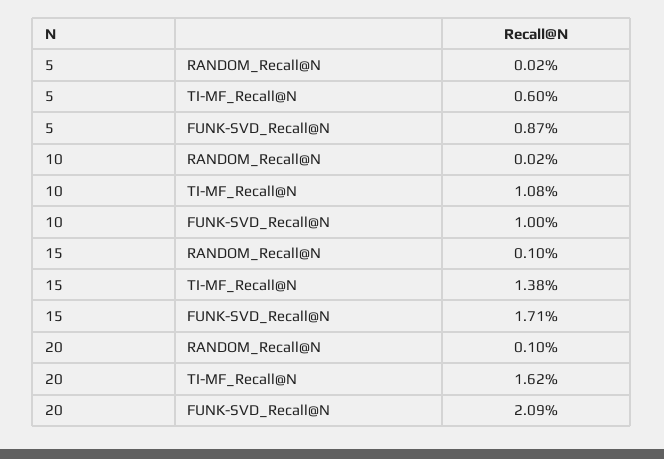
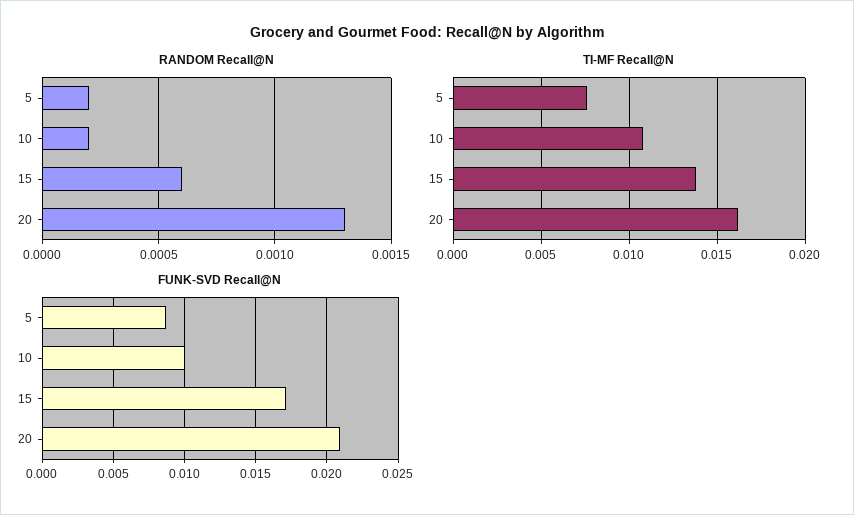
TI-MF_Recall@N, 5: 0.006 -> 0.0075
RANDOM_Recall@N, 15: 0.001 -> 0.0006
RANDOM_Recall@N, 20: 0.001 -> 0.0013

